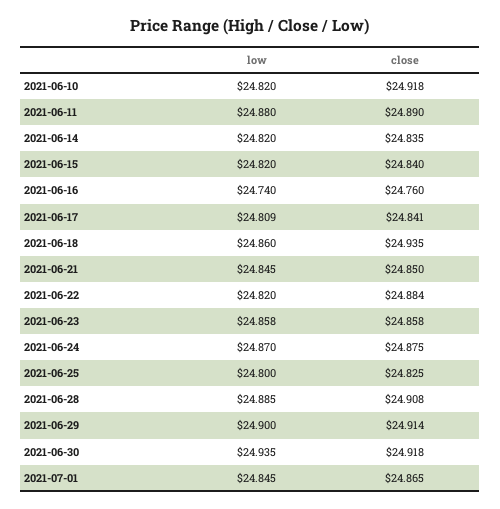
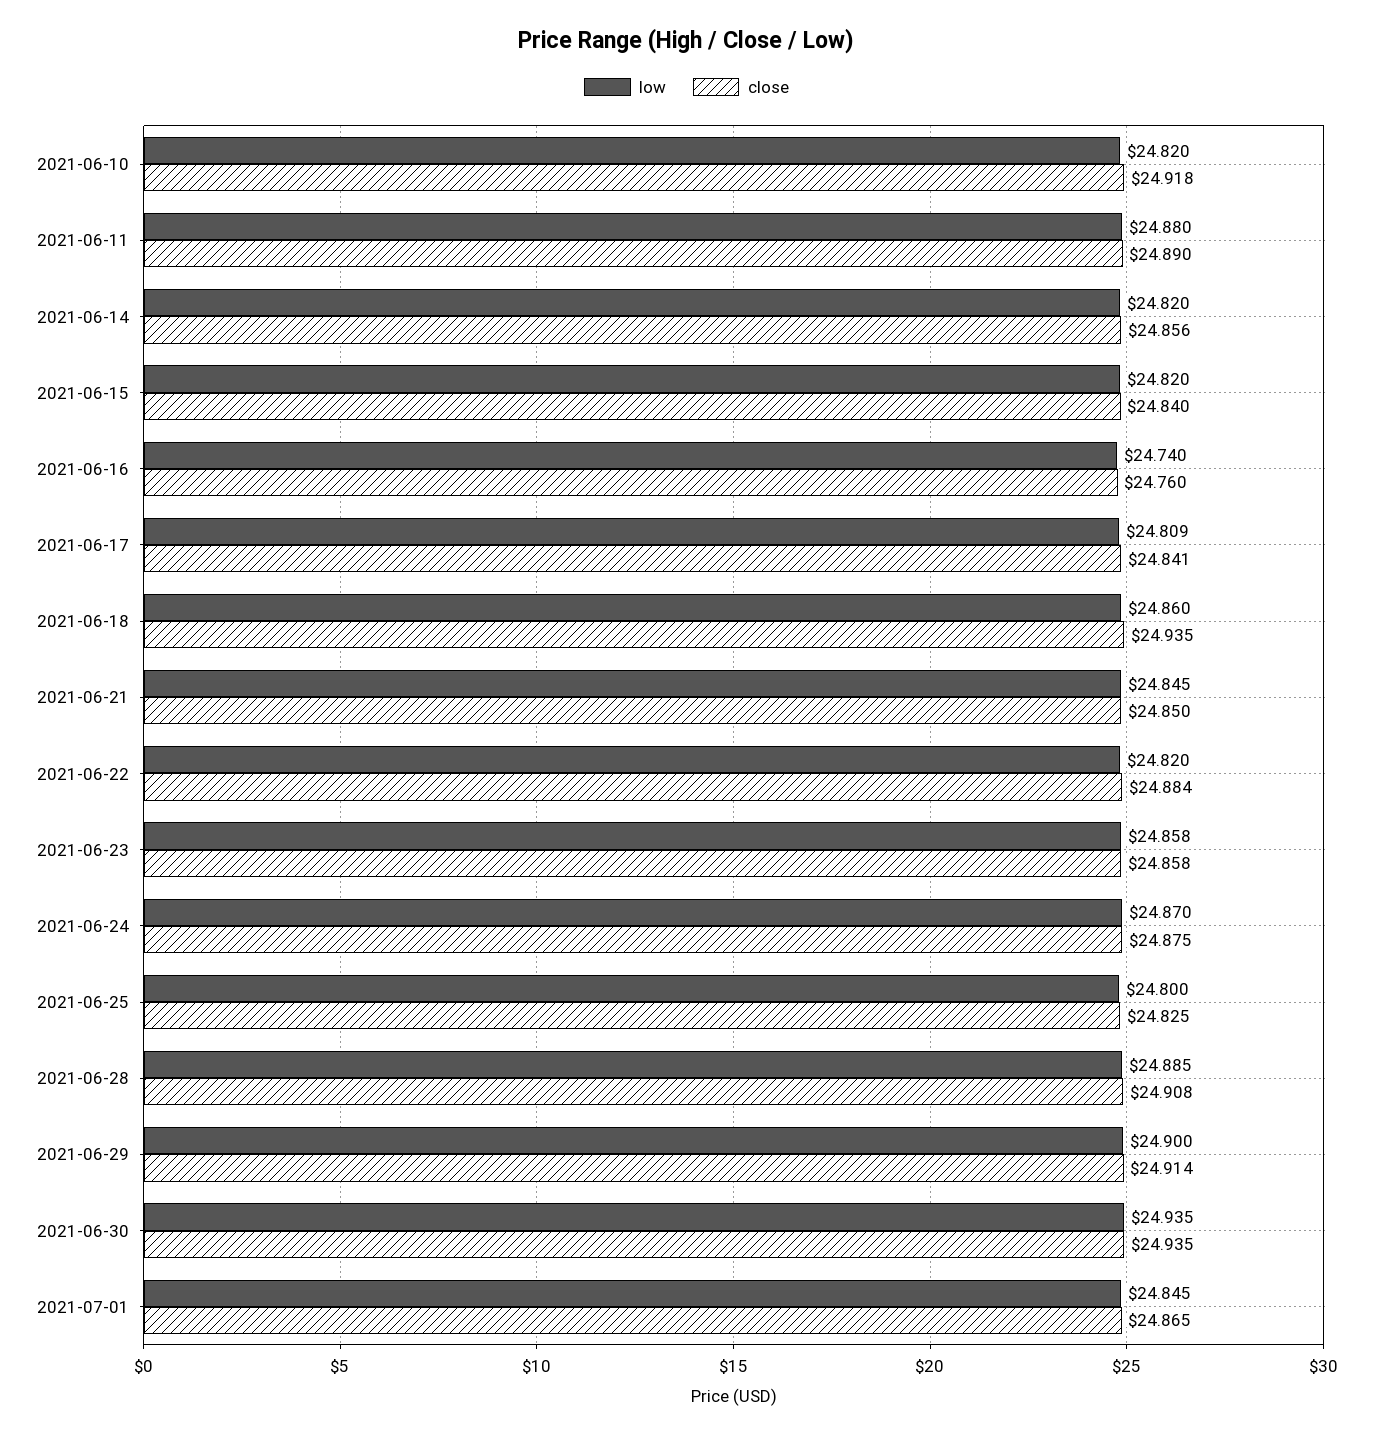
close, 2021-06-14: 24.835 -> 24.856
close, 2021-06-30: 24.918 -> 24.935

